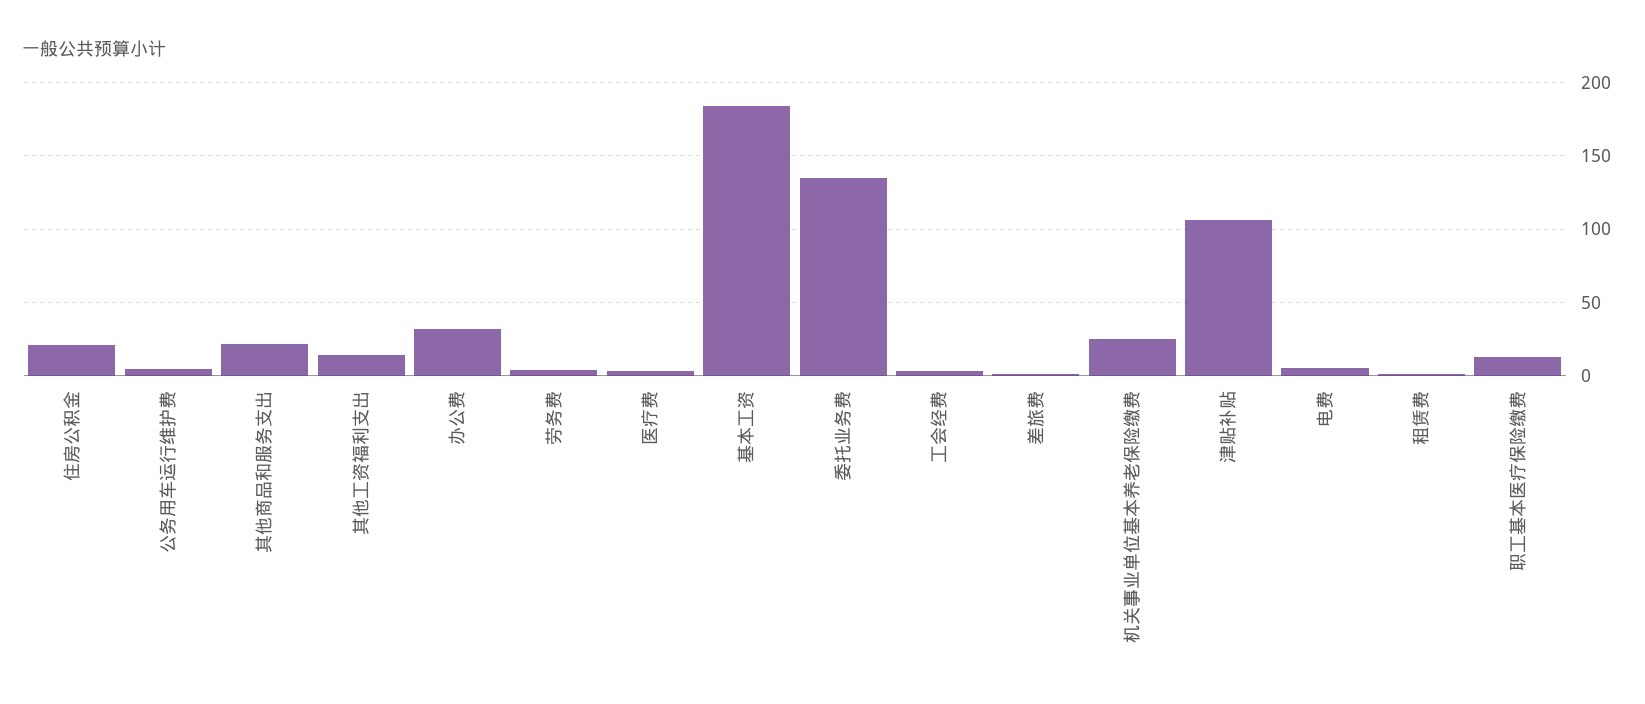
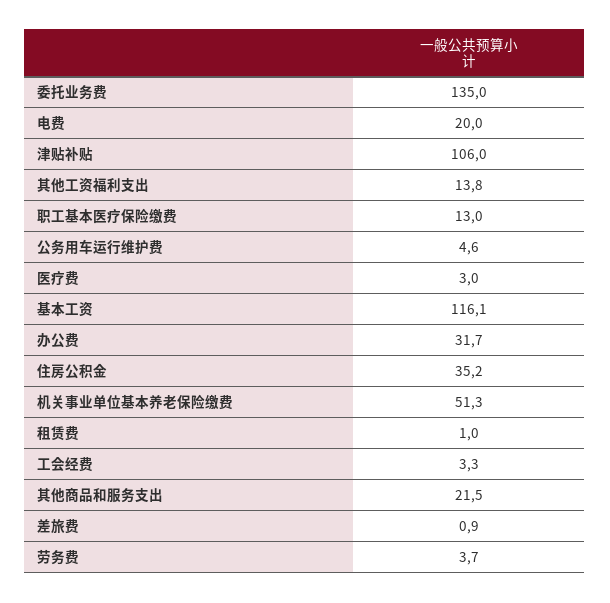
住房公积金: 20 -> 35.2
基本工资: 185 -> 116.1
机关事业单位基本养老保险缴费: 25 -> 51.3
电费: 5 -> 20

